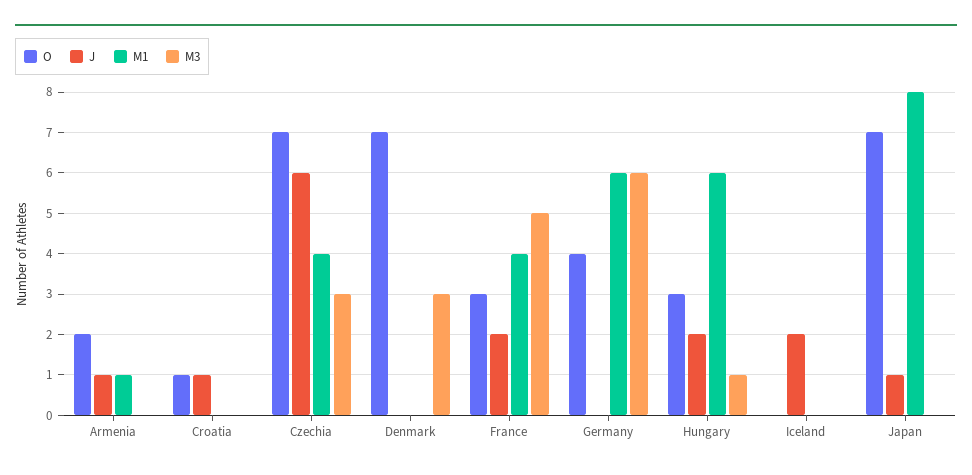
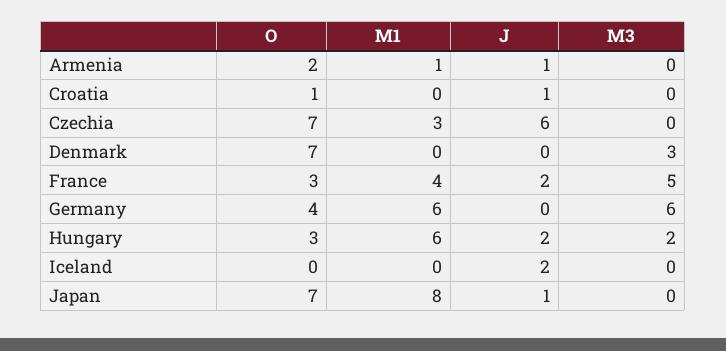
M1, Czechia: 4 -> 3
M3, Czechia: 3 -> 0
M3, Hungary: 1 -> 2

